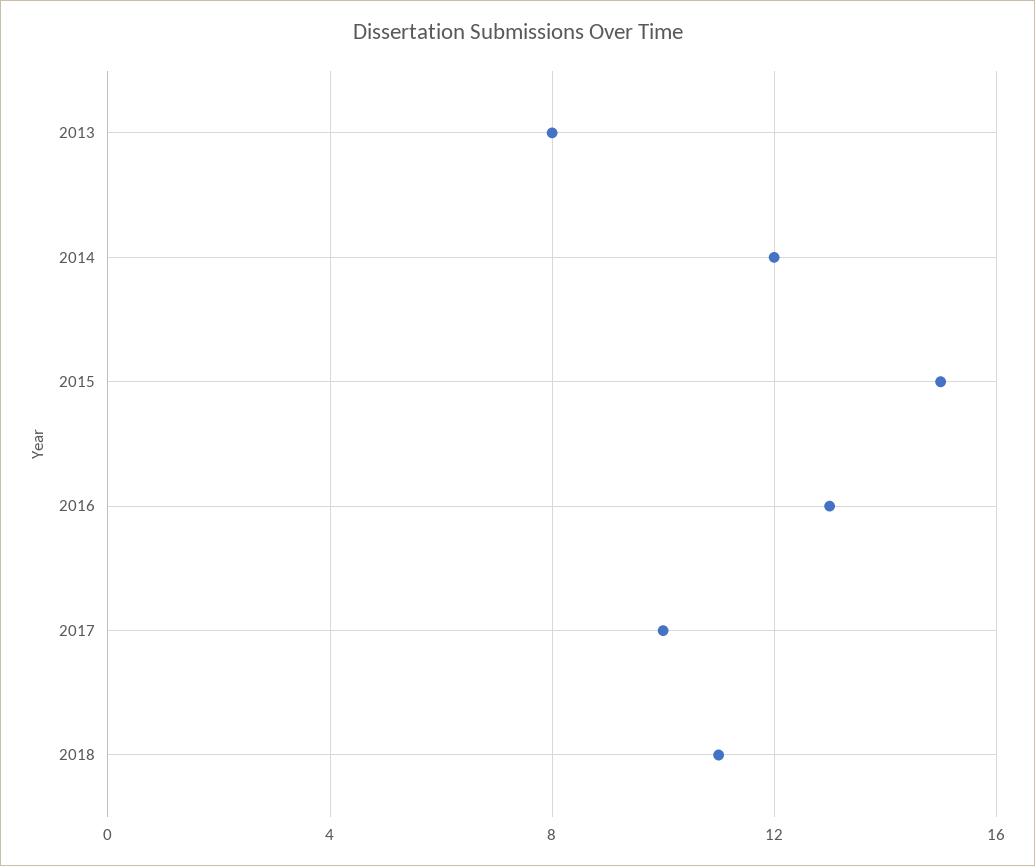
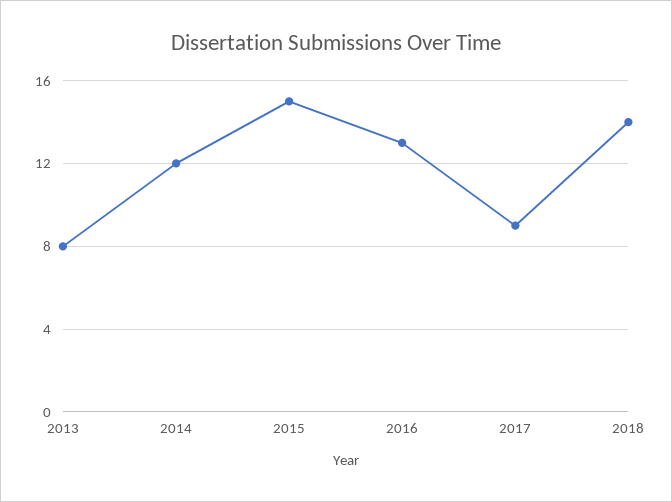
2017: 10 -> 9
2018: 11 -> 14

